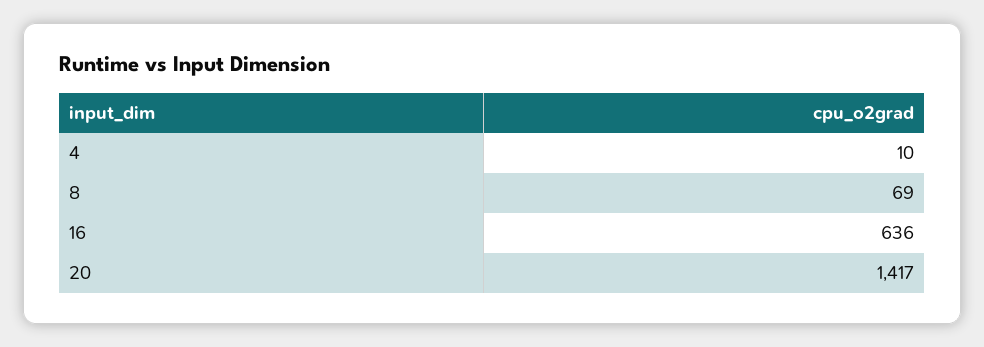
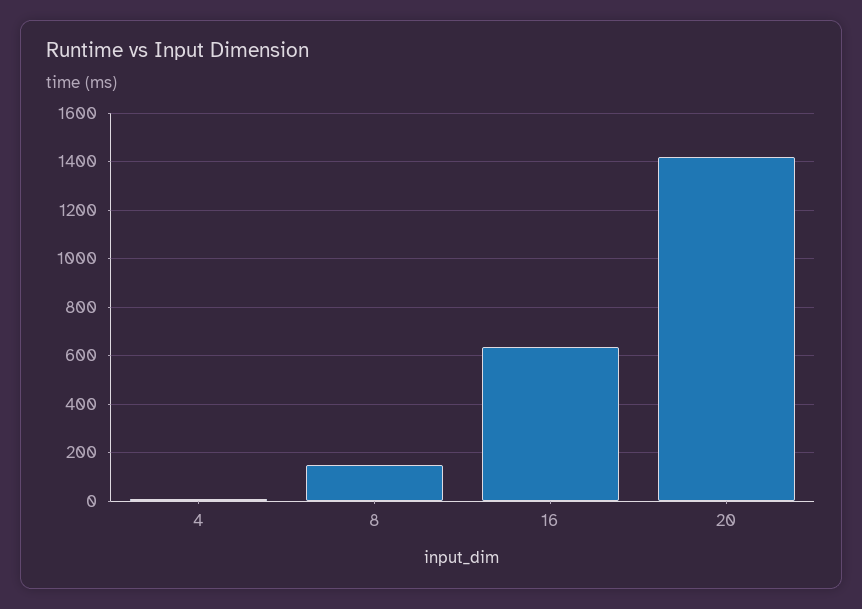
8: 69 -> 150

